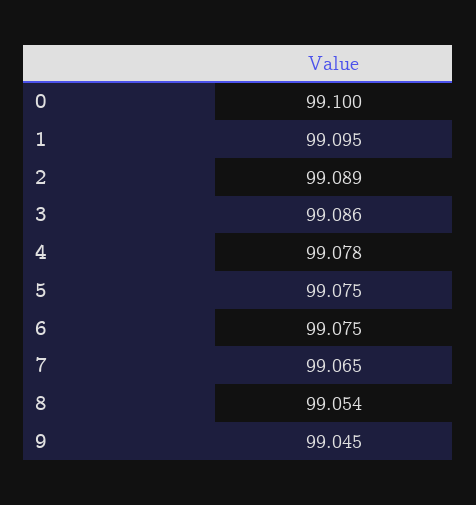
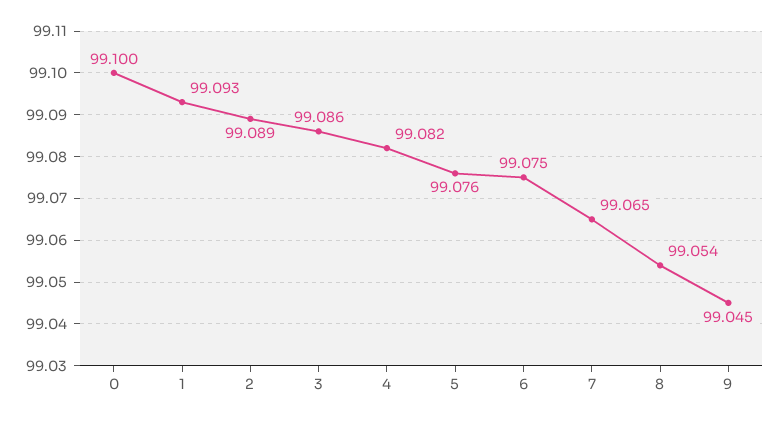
1: 99.095 -> 99.093
4: 99.078 -> 99.082
5: 99.075 -> 99.076

